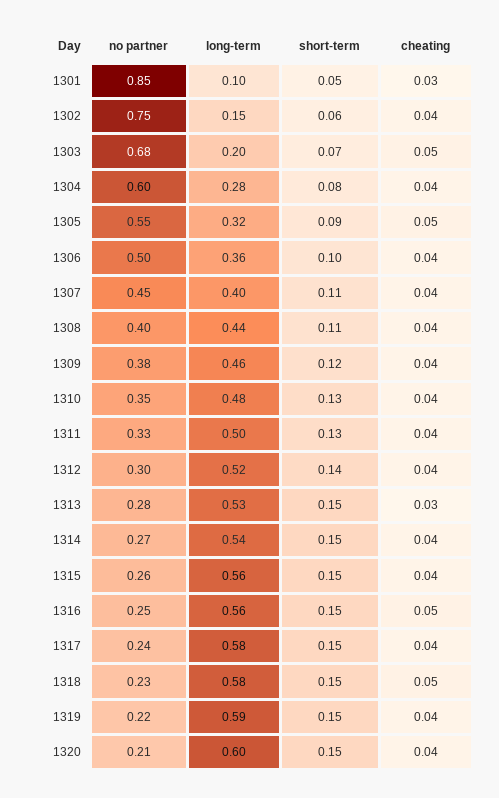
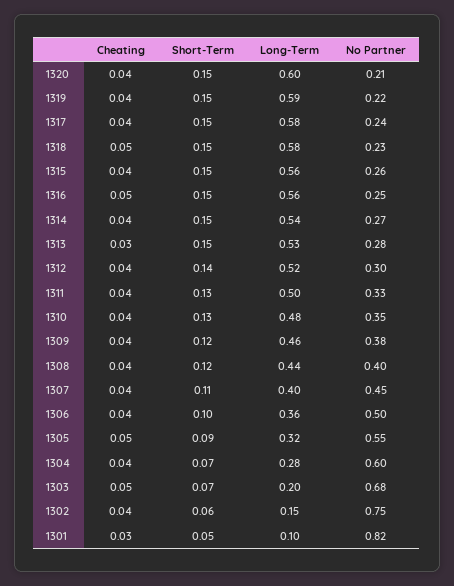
no partner, 1301: 0.85 -> 0.82
short-term, 1304: 0.08 -> 0.07
short-term, 1308: 0.11 -> 0.12

